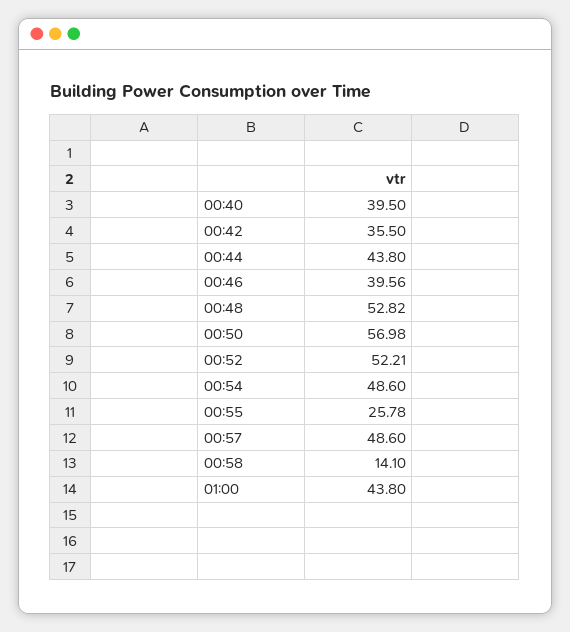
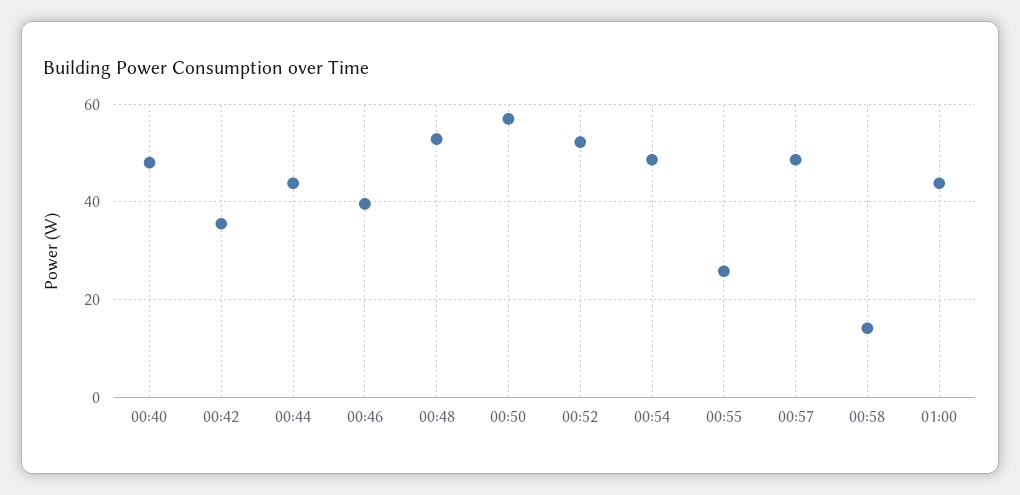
00:40: 39.5 -> 48

